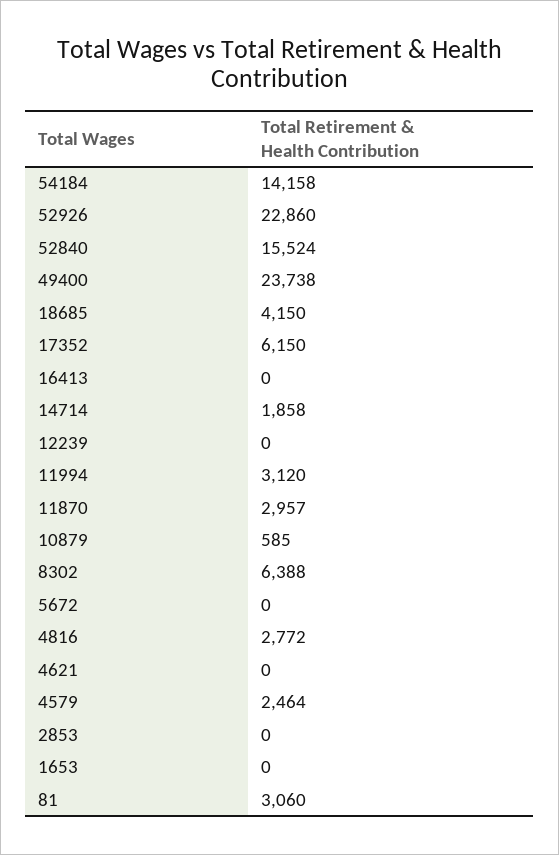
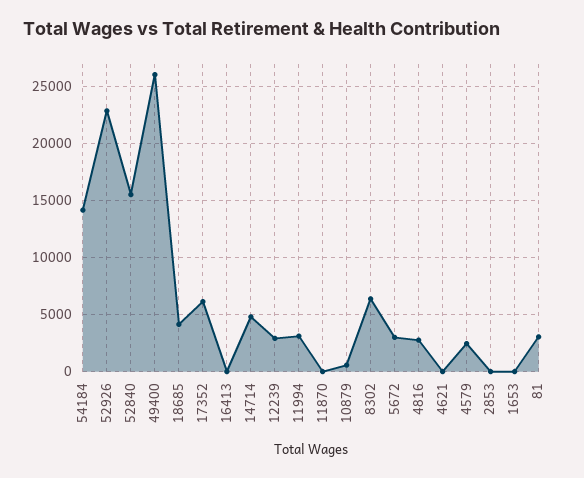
49400: 23738 -> 26000
14714: 1858 -> 5000
12239: 0 -> 3000
11870: 2957 -> 0
5672: 0 -> 3000

